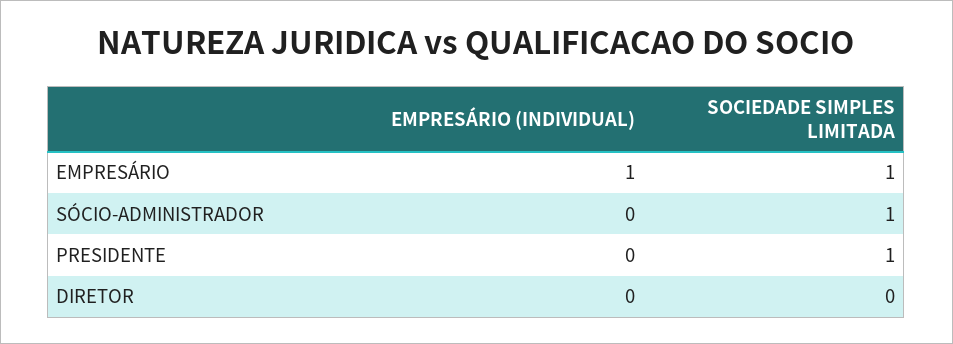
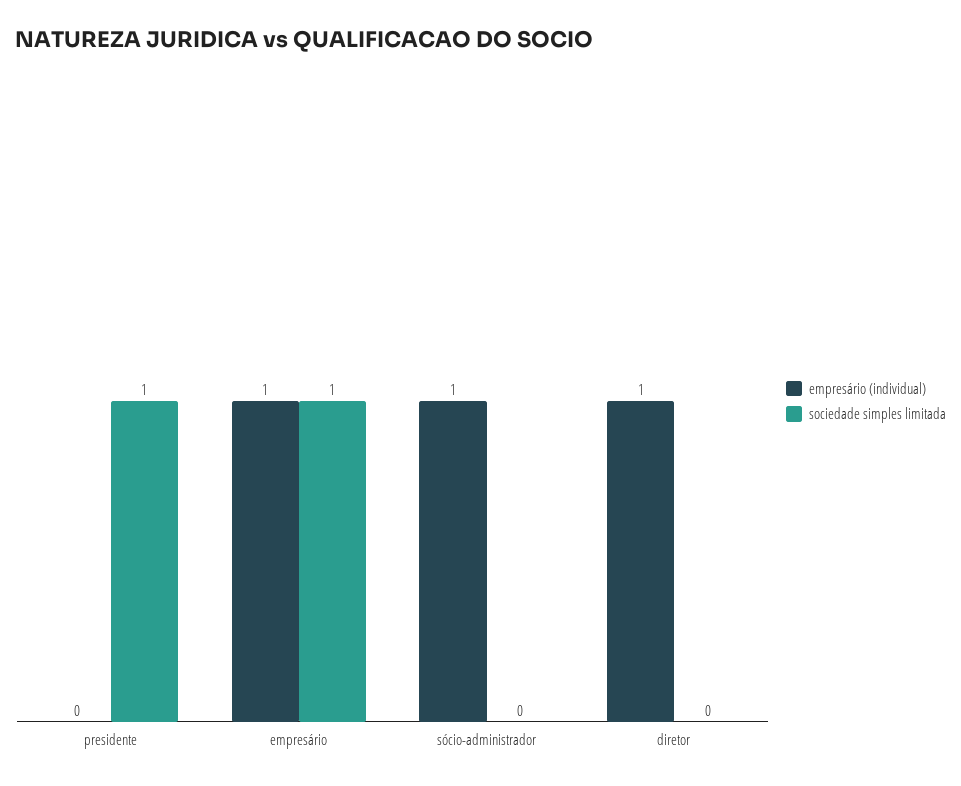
EMPRESÁRIO (INDIVIDUAL), SÓCIO-ADMINISTRADOR: 0 -> 1
SOCIEDADE SIMPLES LIMITADA, SÓCIO-ADMINISTRADOR: 1 -> 0
EMPRESÁRIO (INDIVIDUAL), DIRETOR: 0 -> 1

